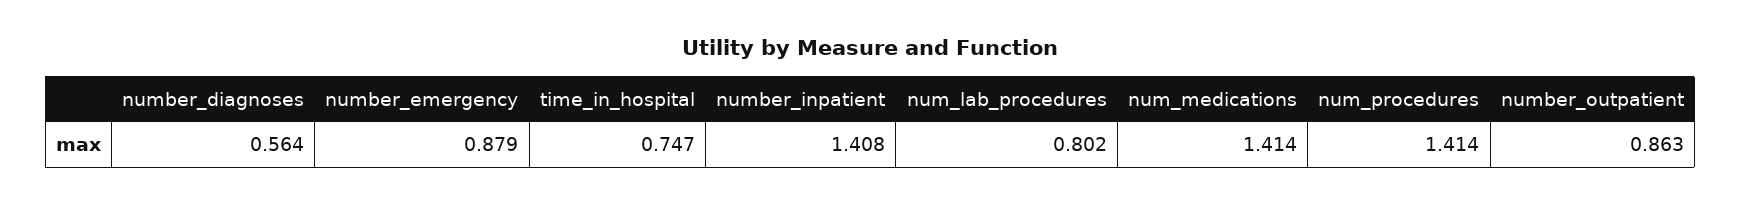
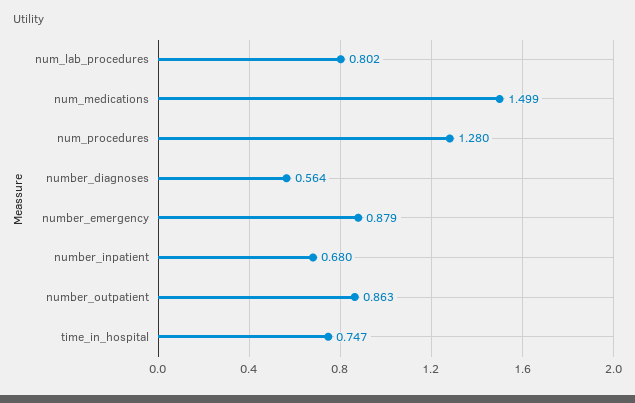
number_inpatient: 1.408 -> 0.68
num_medications: 1.414 -> 1.499
num_procedures: 1.414 -> 1.28

